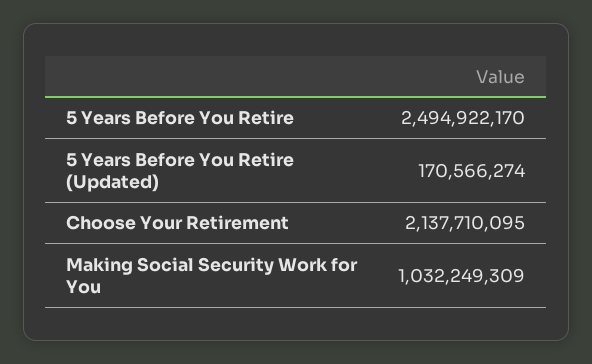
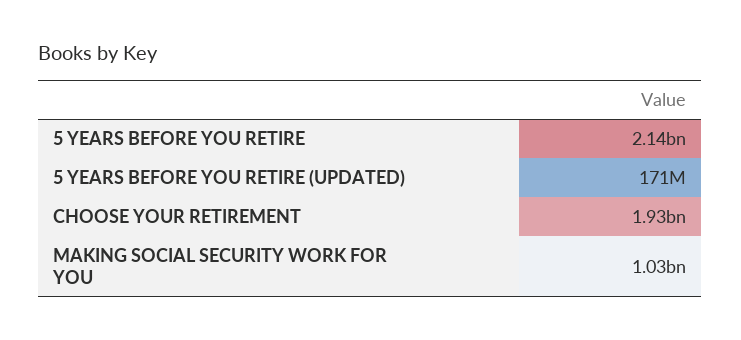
5 Years Before You Retire: 2494922170 -> 2140000000
Choose Your Retirement: 2137710095 -> 1930000000

